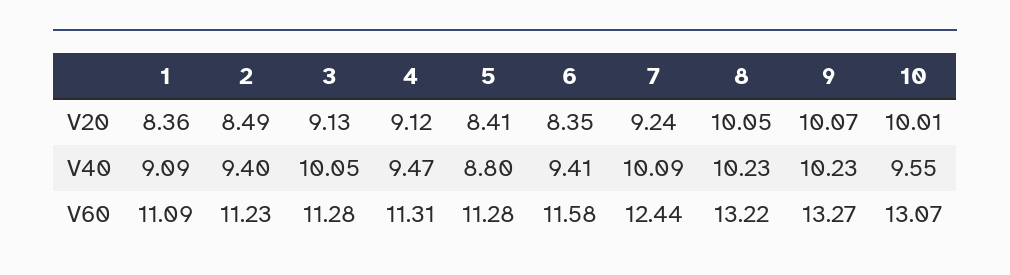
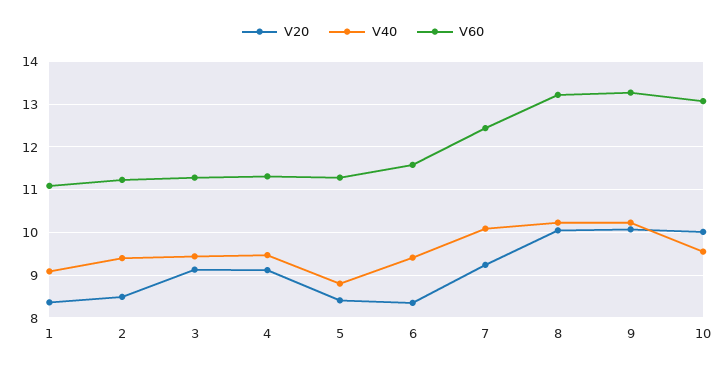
V40, 3: 10.05 -> 9.4

